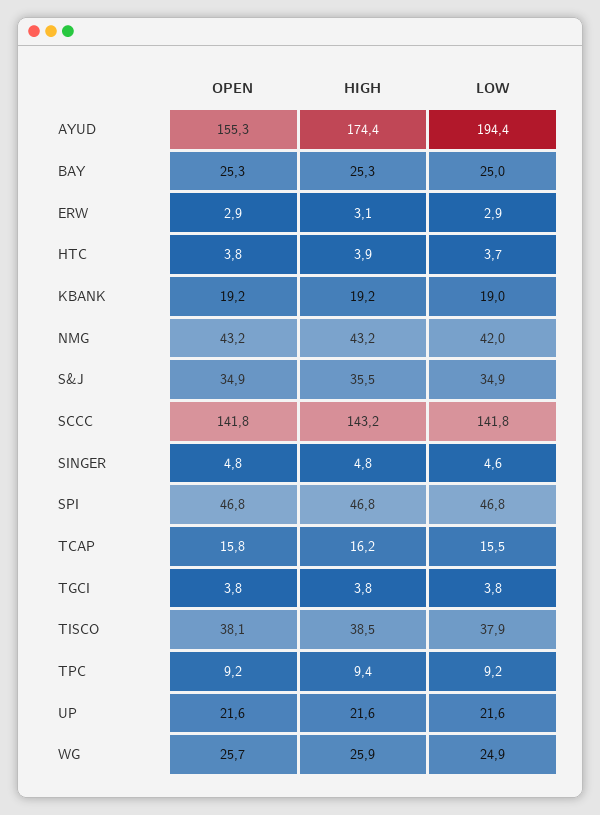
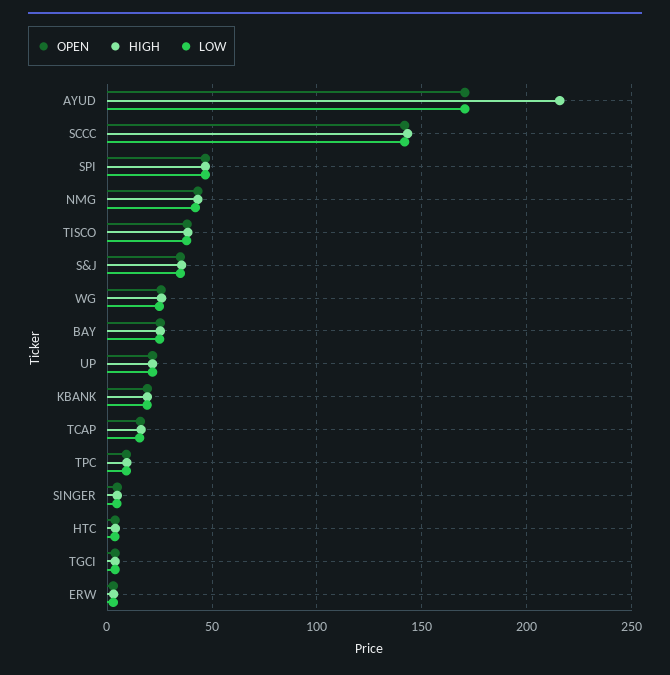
OPEN, AYUD: 155.3 -> 170
HIGH, AYUD: 174.4 -> 215
LOW, AYUD: 194.4 -> 170

